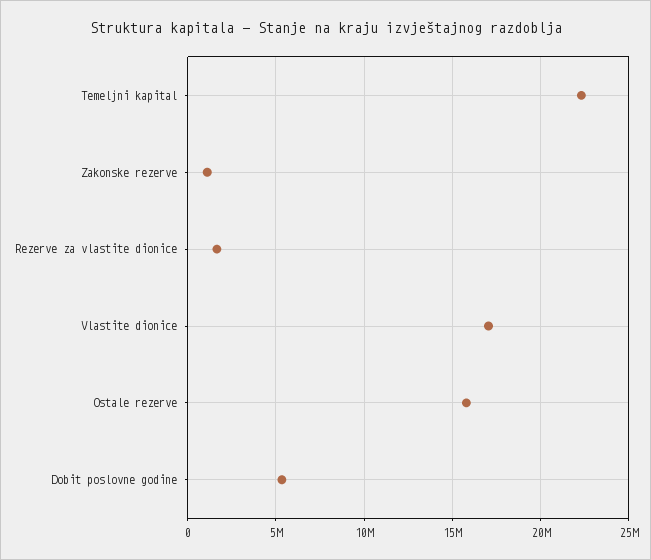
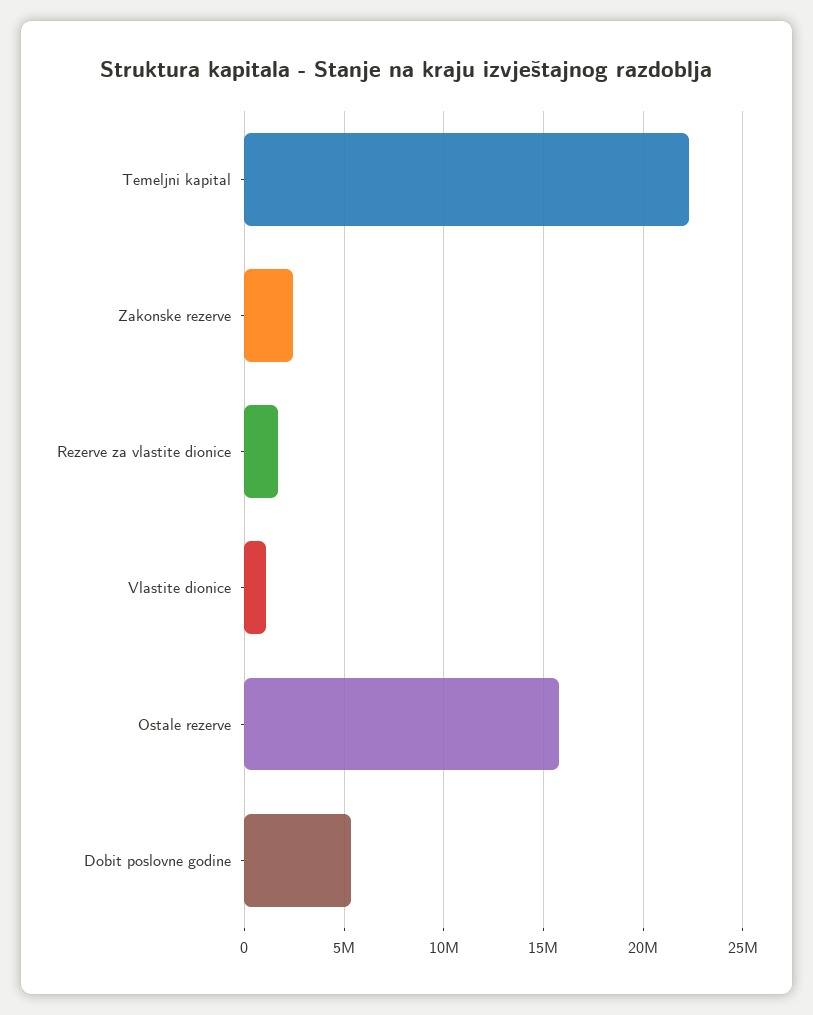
Zakonske rezerve: 1000000 -> 2500000
Vlastite dionice: 17000000 -> 1000000

